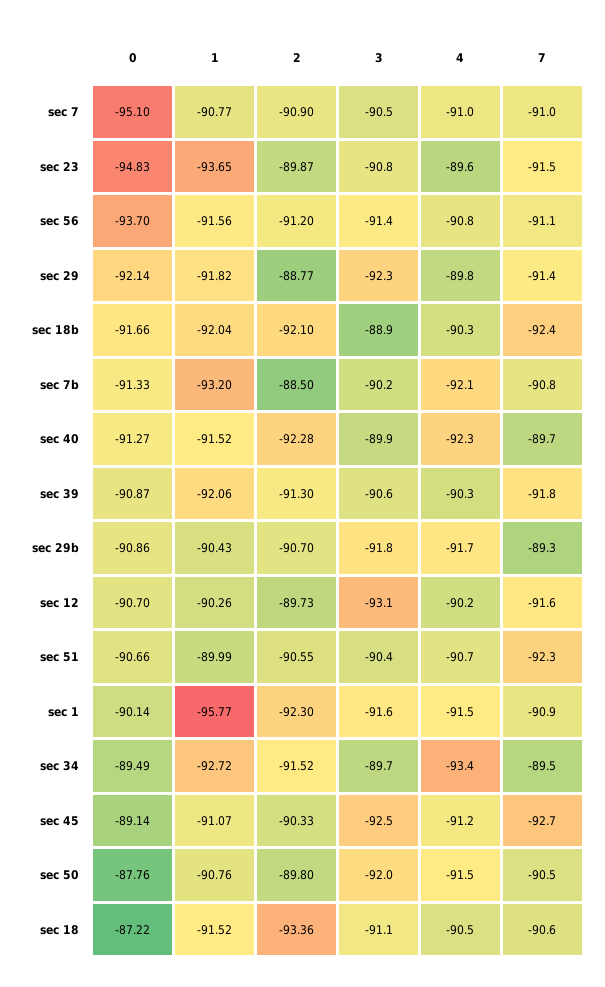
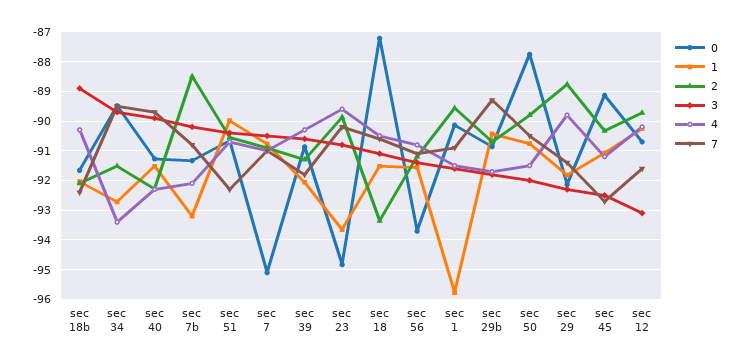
7, sec 23: -91.5 -> -90.25
2, sec 1: -92.3 -> -89.5

